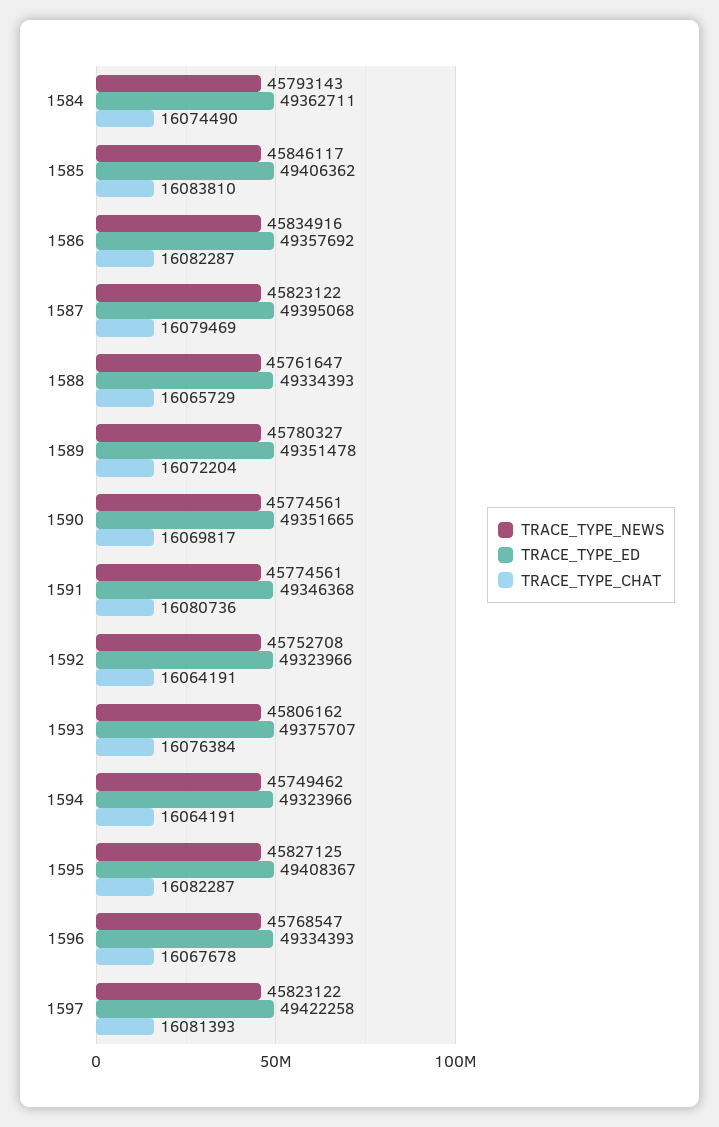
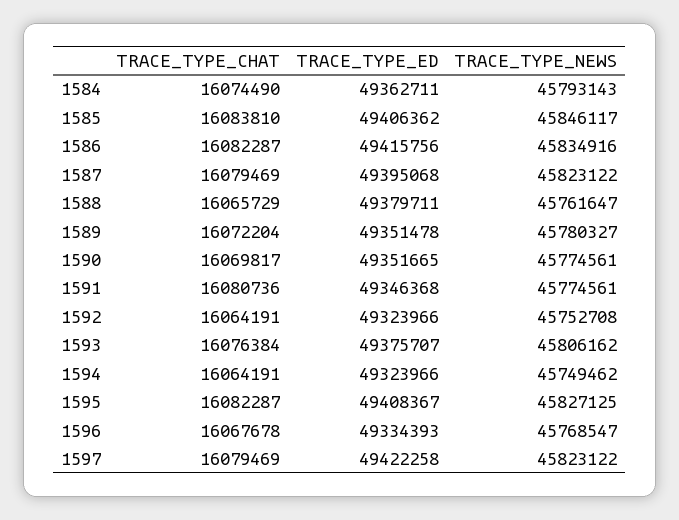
TRACE_TYPE_ED, 1586: 49357692 -> 49415756
TRACE_TYPE_ED, 1588: 49334393 -> 49379711
TRACE_TYPE_CHAT, 1597: 16081393 -> 16079469

